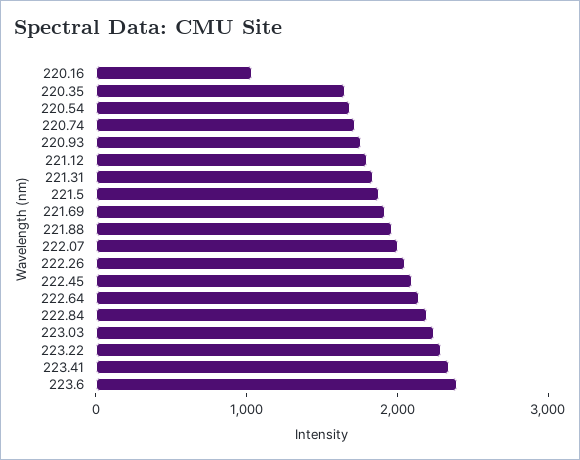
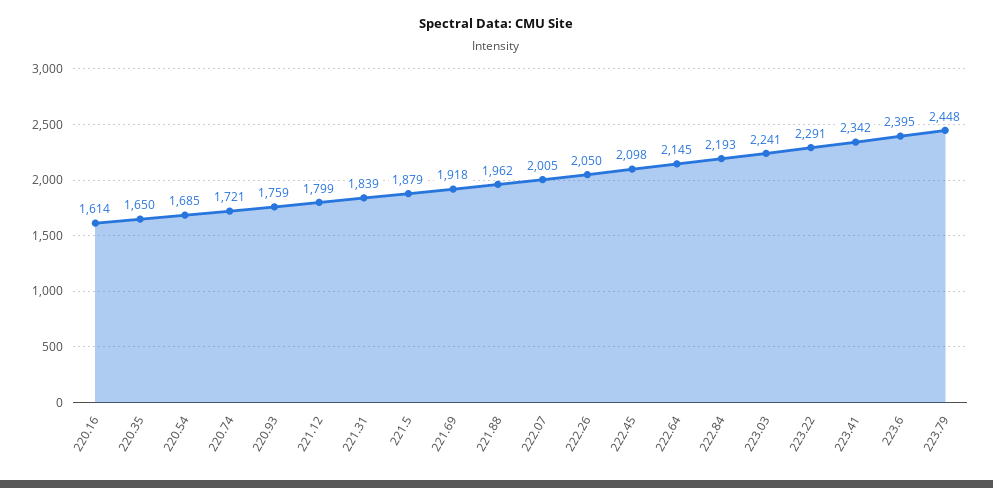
220.16: 1000 -> 1614
223.79: none -> 2448

